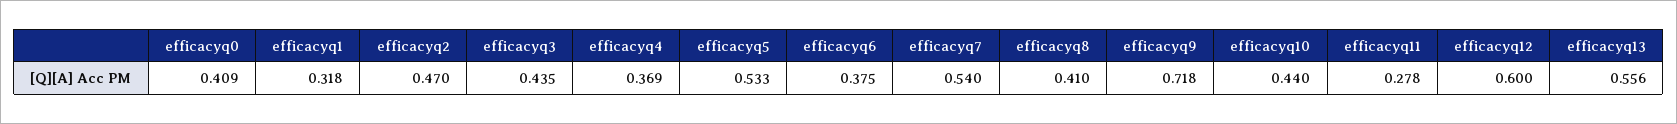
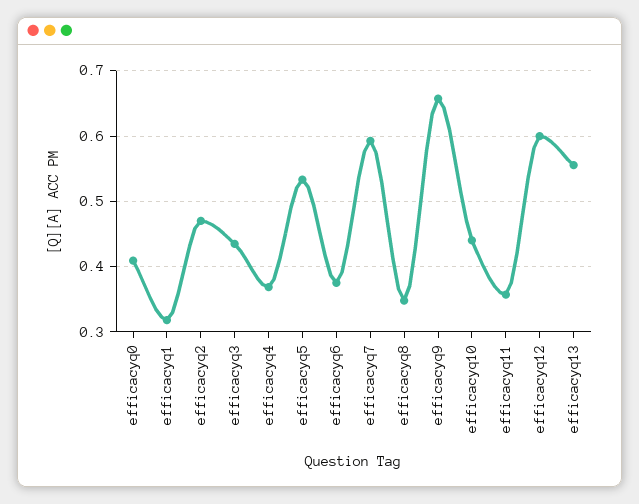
efficacyq7: 0.54 -> 0.59
efficacyq8: 0.41 -> 0.35
efficacyq9: 0.718 -> 0.66
efficacyq11: 0.278 -> 0.36

